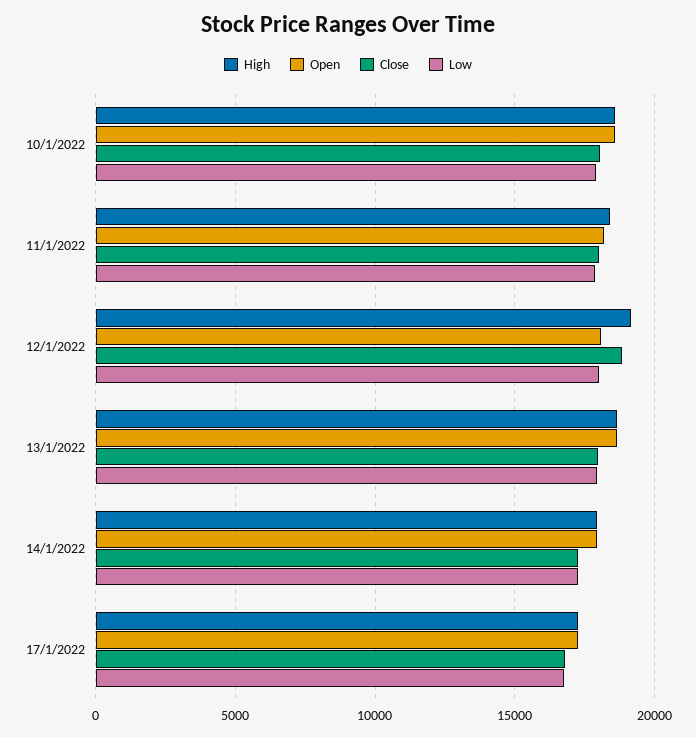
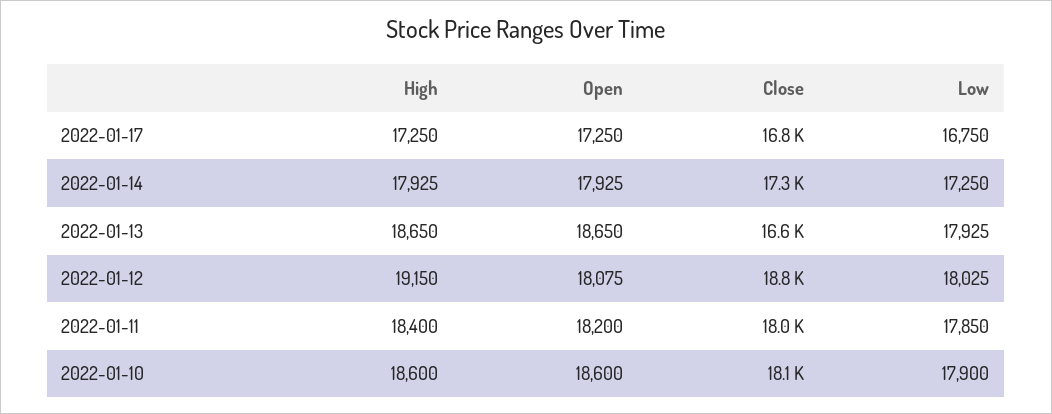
Close, 13/1/2022: 18000 -> 16600

